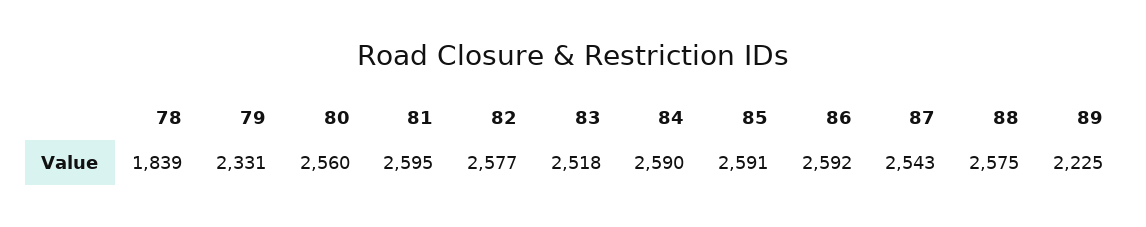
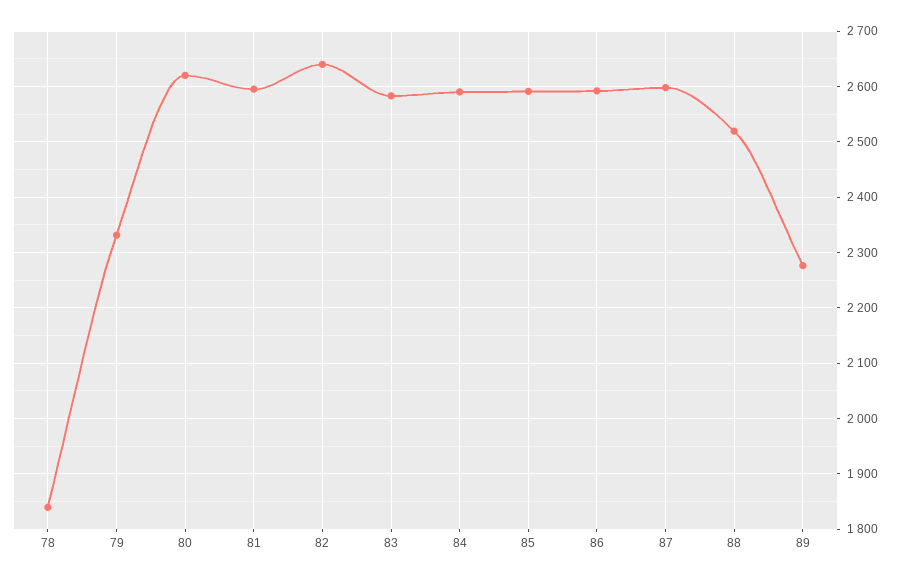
80: 2560 -> 2620
82: 2577 -> 2640
83: 2518 -> 2580
87: 2543 -> 2600
88: 2575 -> 2520
89: 2225 -> 2280

